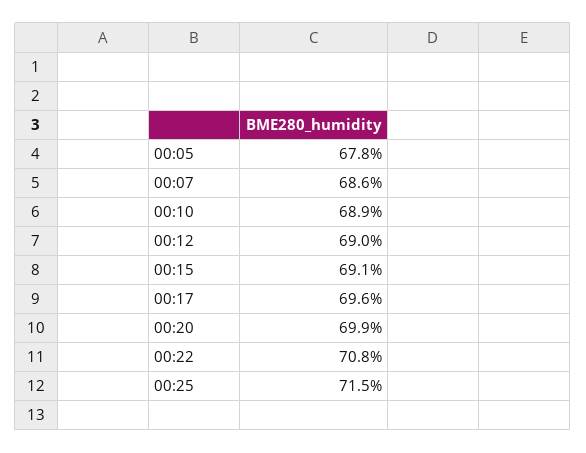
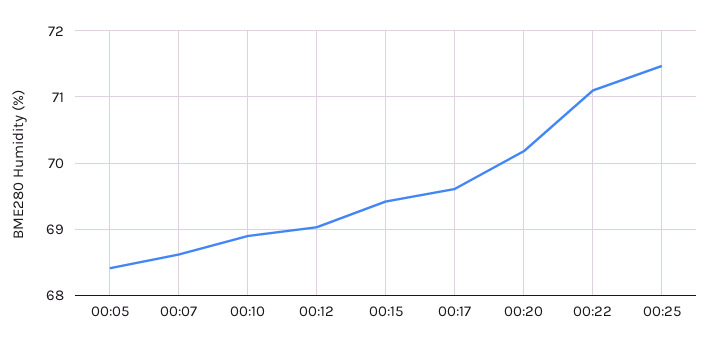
00:05: 67.8 -> 68.4
00:15: 69.1 -> 69.4
00:20: 69.9 -> 70.2
00:22: 70.8 -> 71.1

